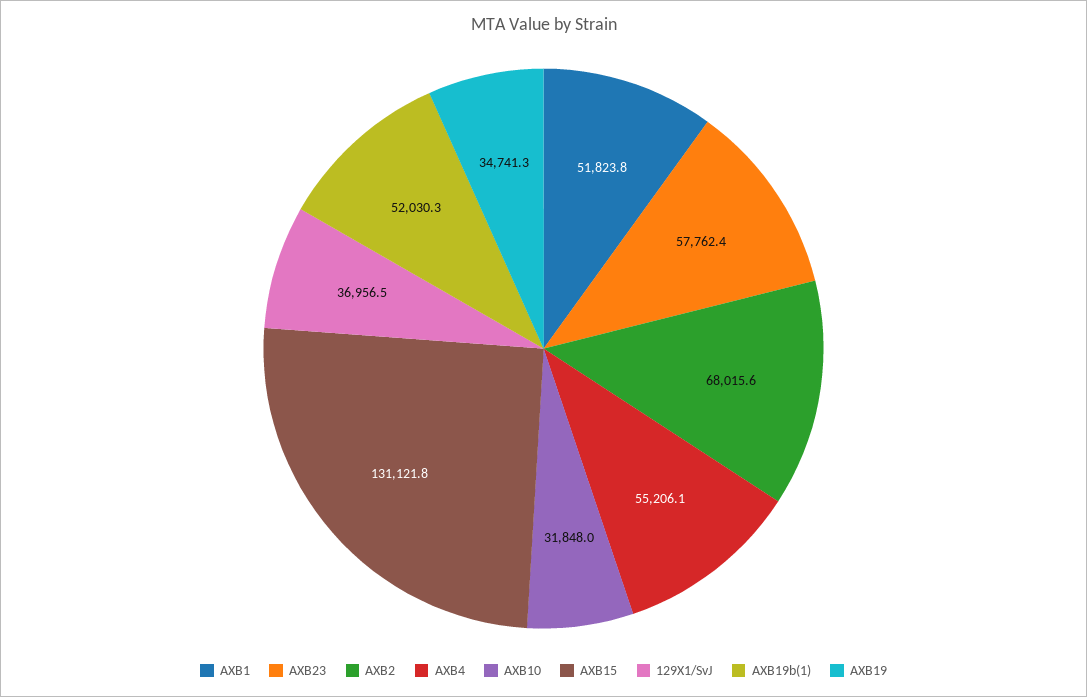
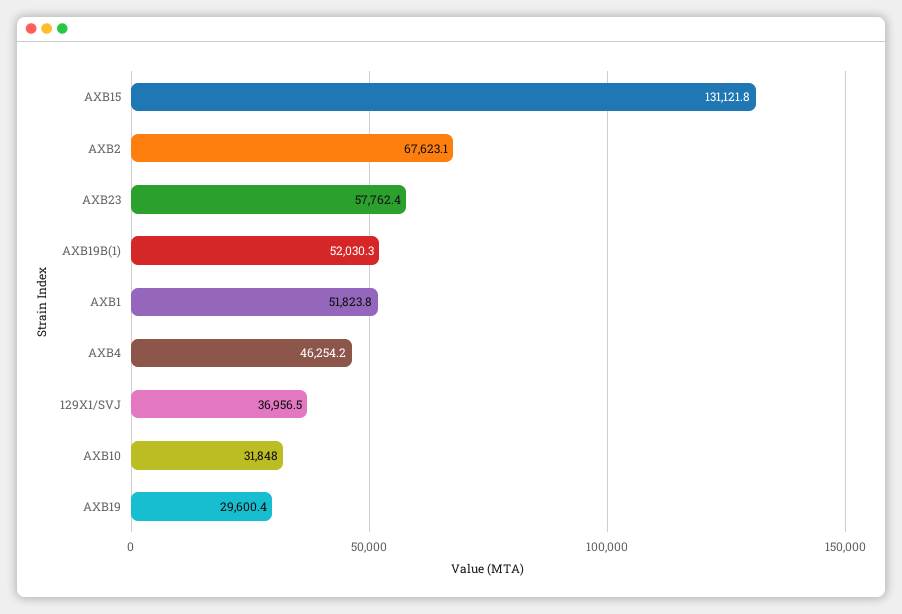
AXB2: 68015.6 -> 67623.1
AXB4: 55206.1 -> 46254.2
AXB19: 34741.3 -> 29600.4

